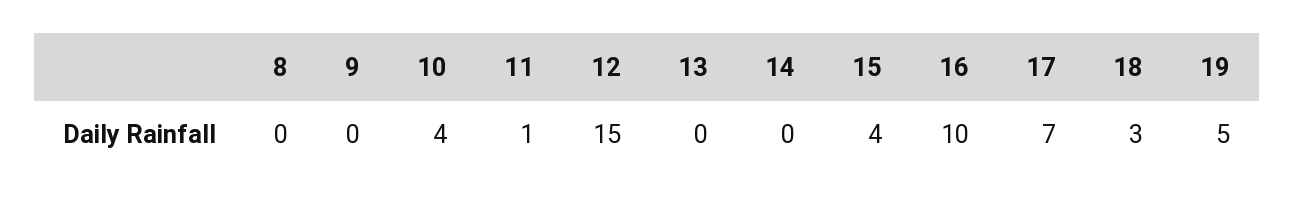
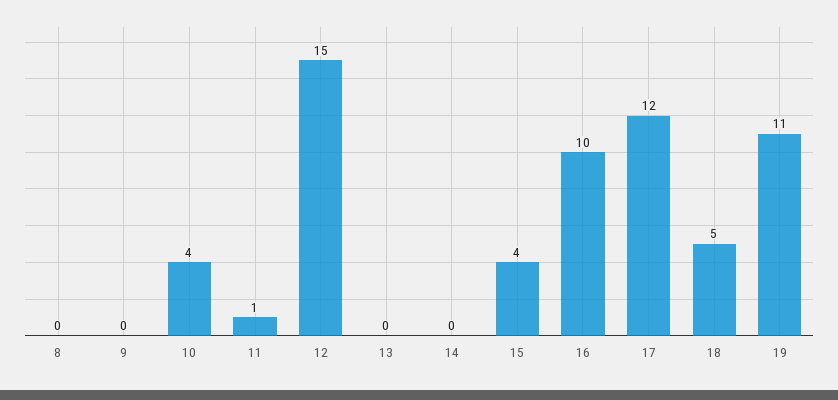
17: 7 -> 12
18: 3 -> 5
19: 5 -> 11

